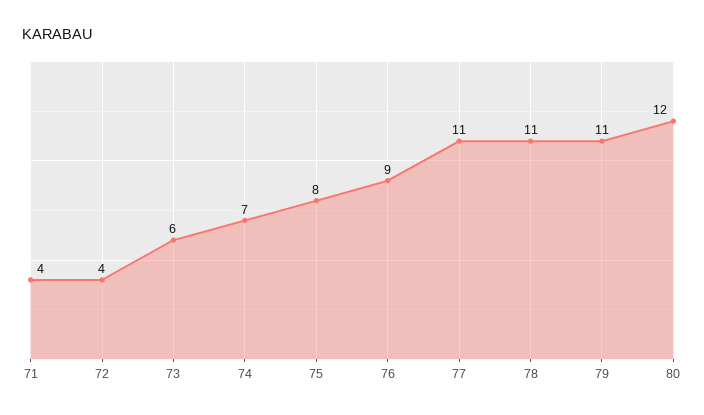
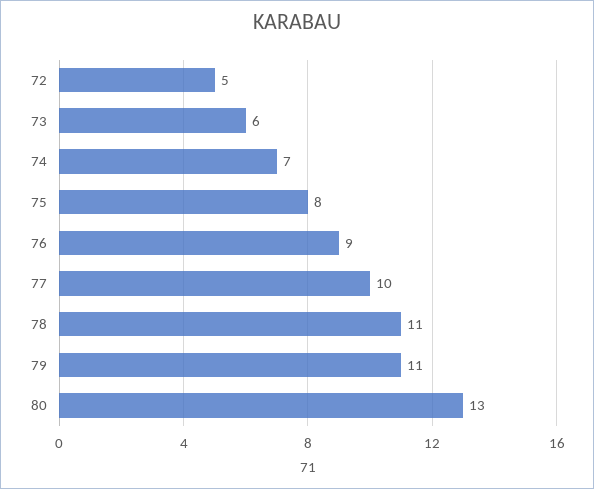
71: 4 -> none
72: 4 -> 5
77: 11 -> 10
80: 12 -> 13

